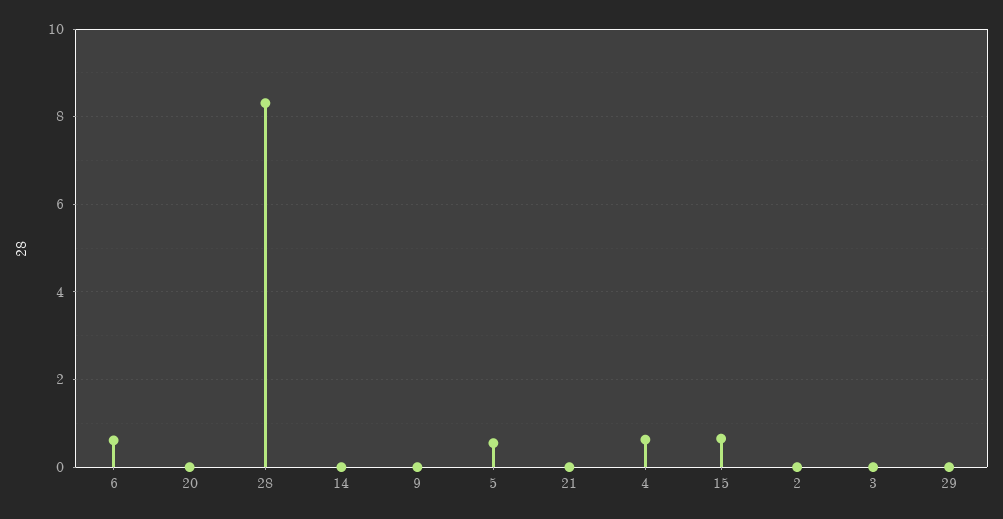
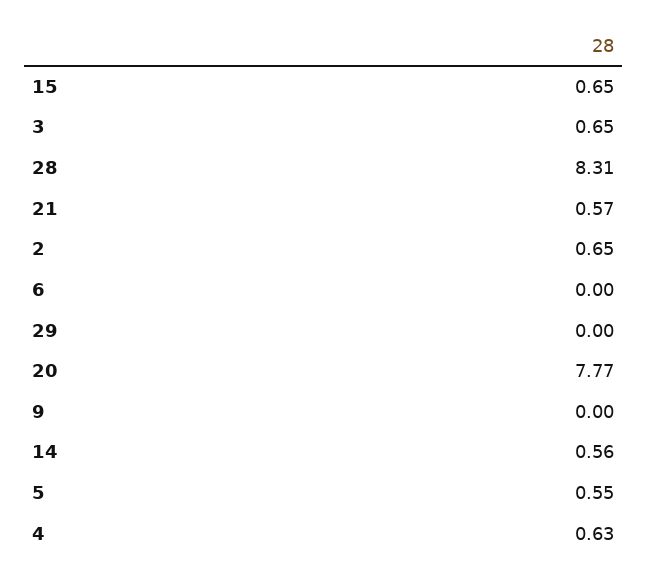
6: 0.6 -> 0
20: 0 -> 7.77
14: 0 -> 0.56
21: 0 -> 0.57
2: 0 -> 0.65
3: 0 -> 0.65

